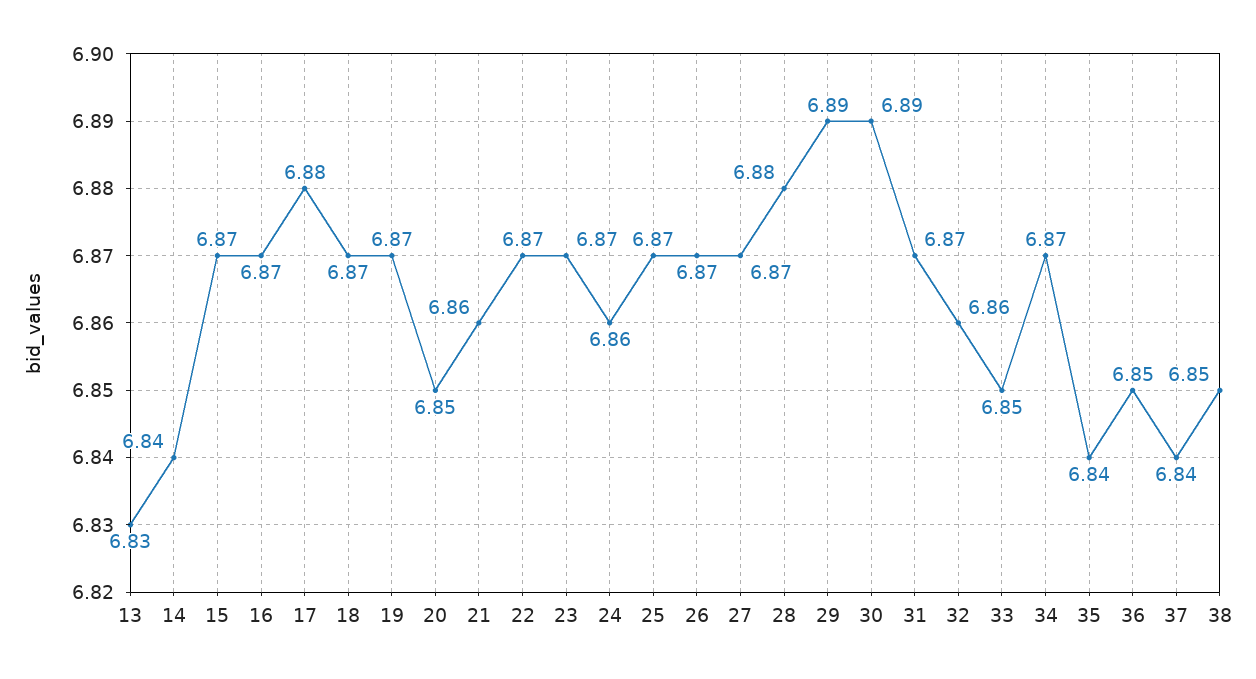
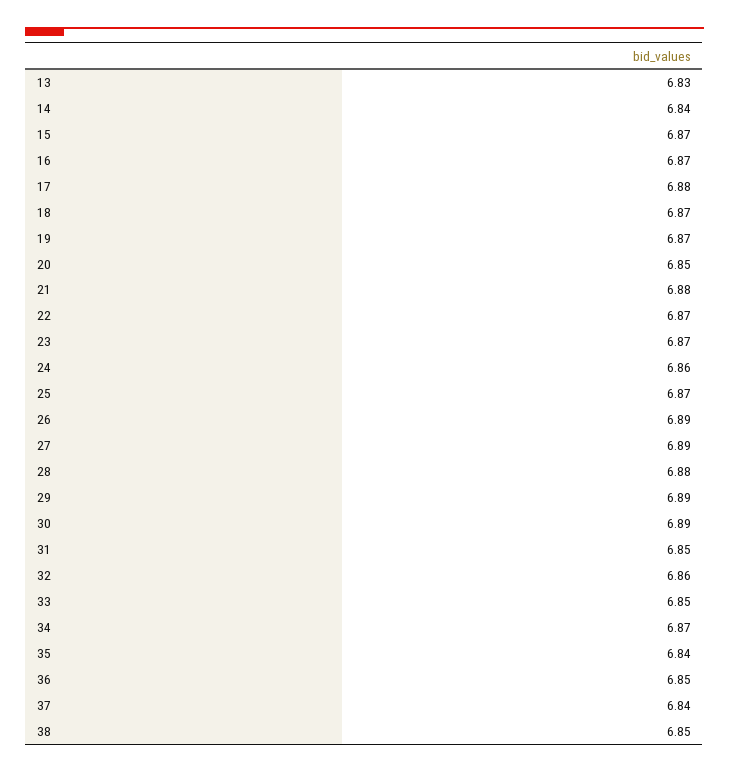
21: 6.86 -> 6.88
26: 6.87 -> 6.89
27: 6.87 -> 6.89
31: 6.87 -> 6.85

